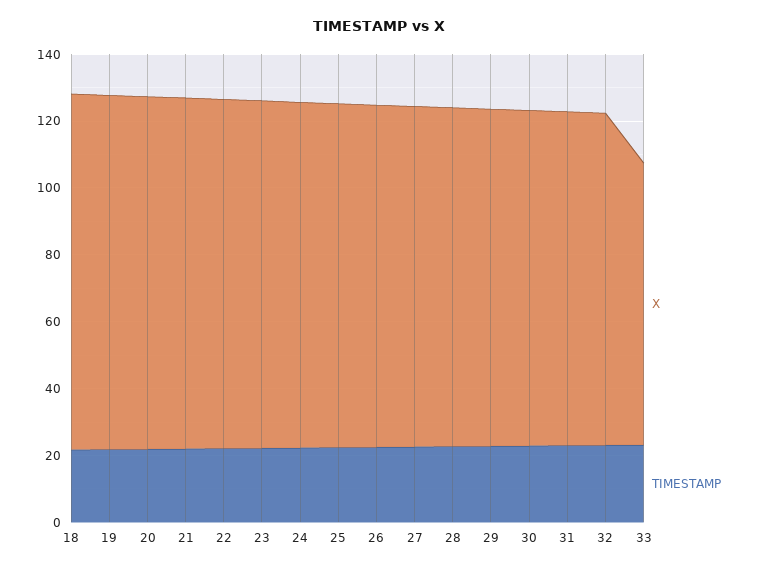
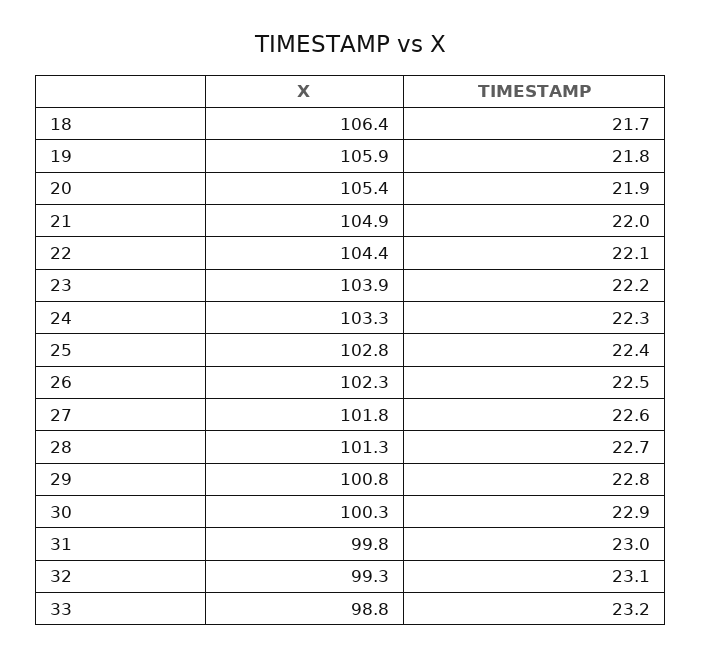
X, 33: 85 -> 98.8

